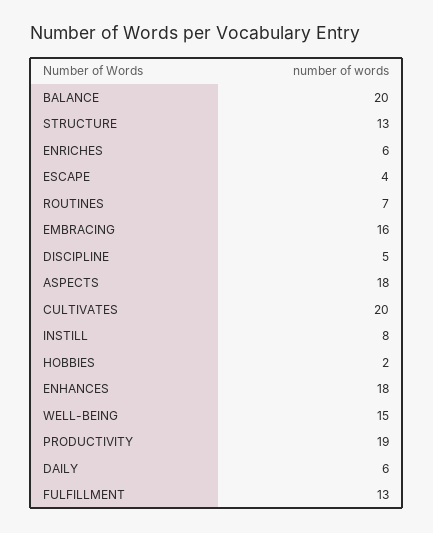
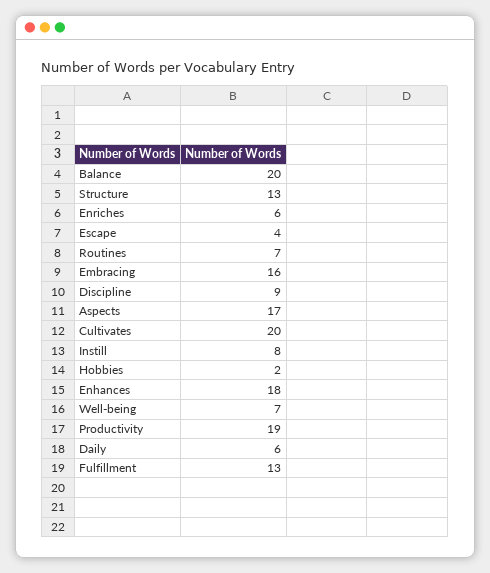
DISCIPLINE: 5 -> 9
ASPECTS: 18 -> 17
WELL-BEING: 15 -> 7

